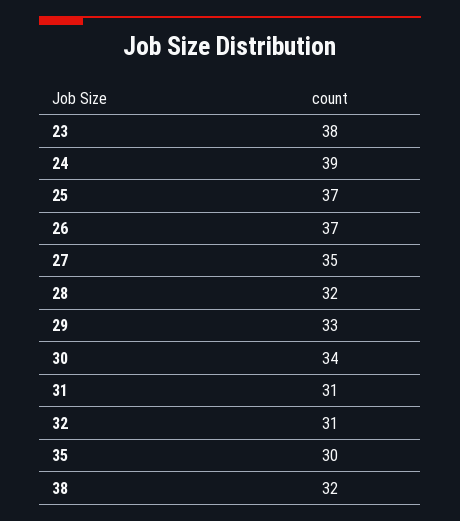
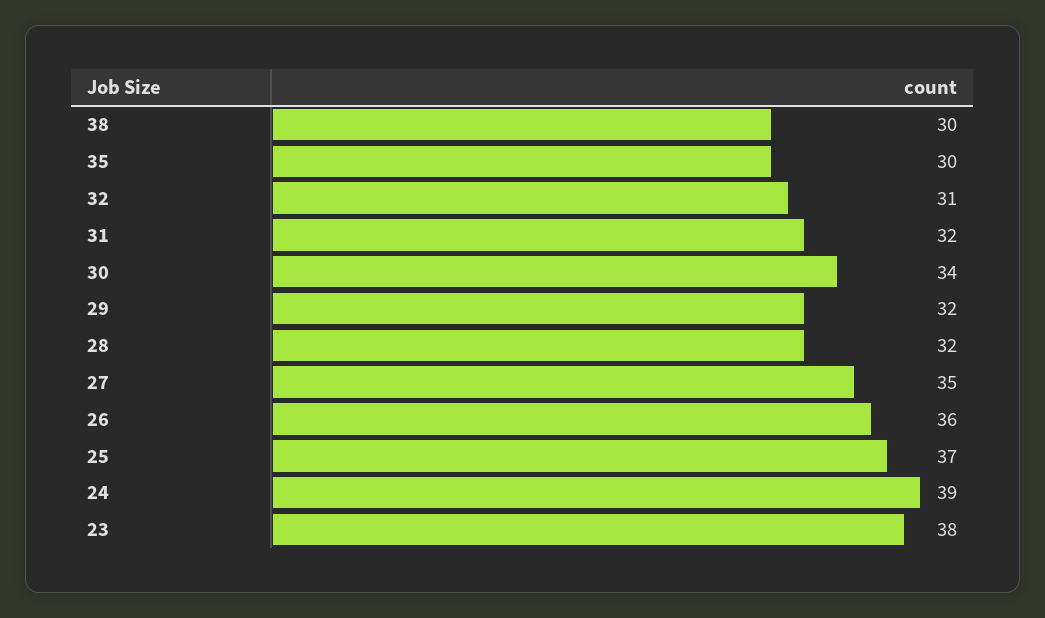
26: 37 -> 36
29: 33 -> 32
31: 31 -> 32
38: 32 -> 30

